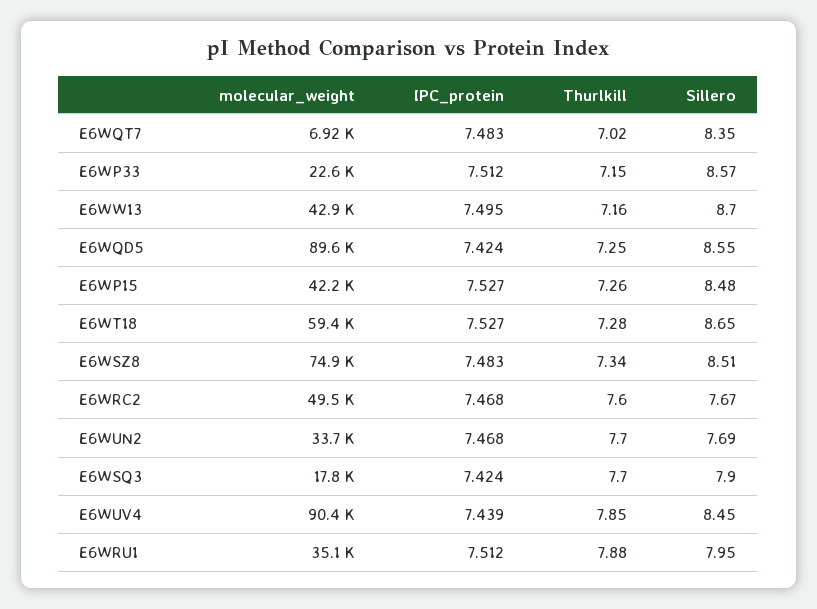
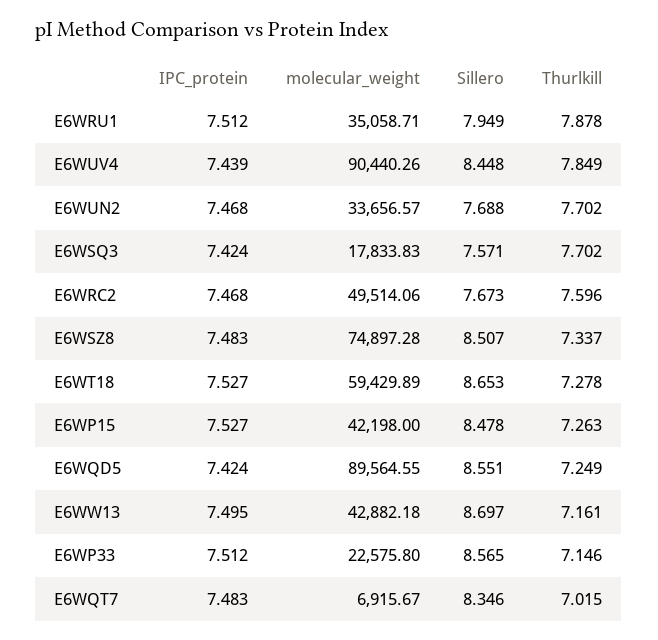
Sillero, E6WSQ3: 7.9 -> 7.571

